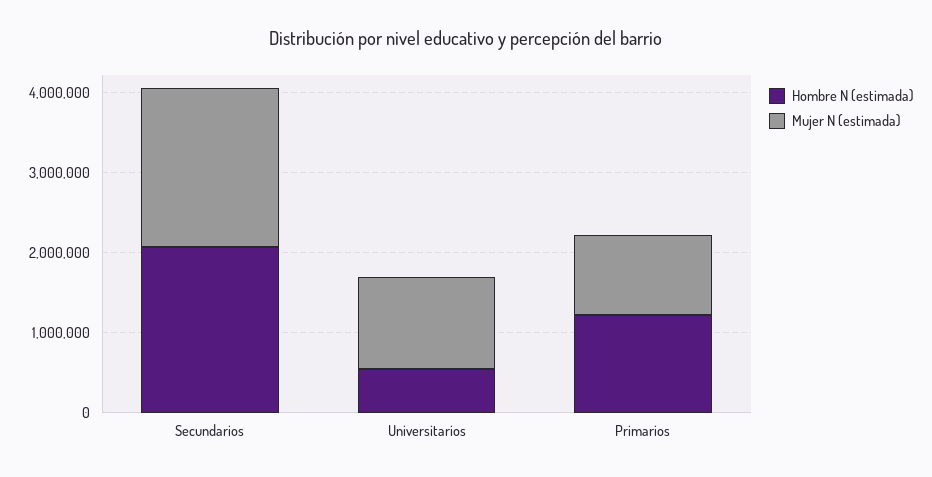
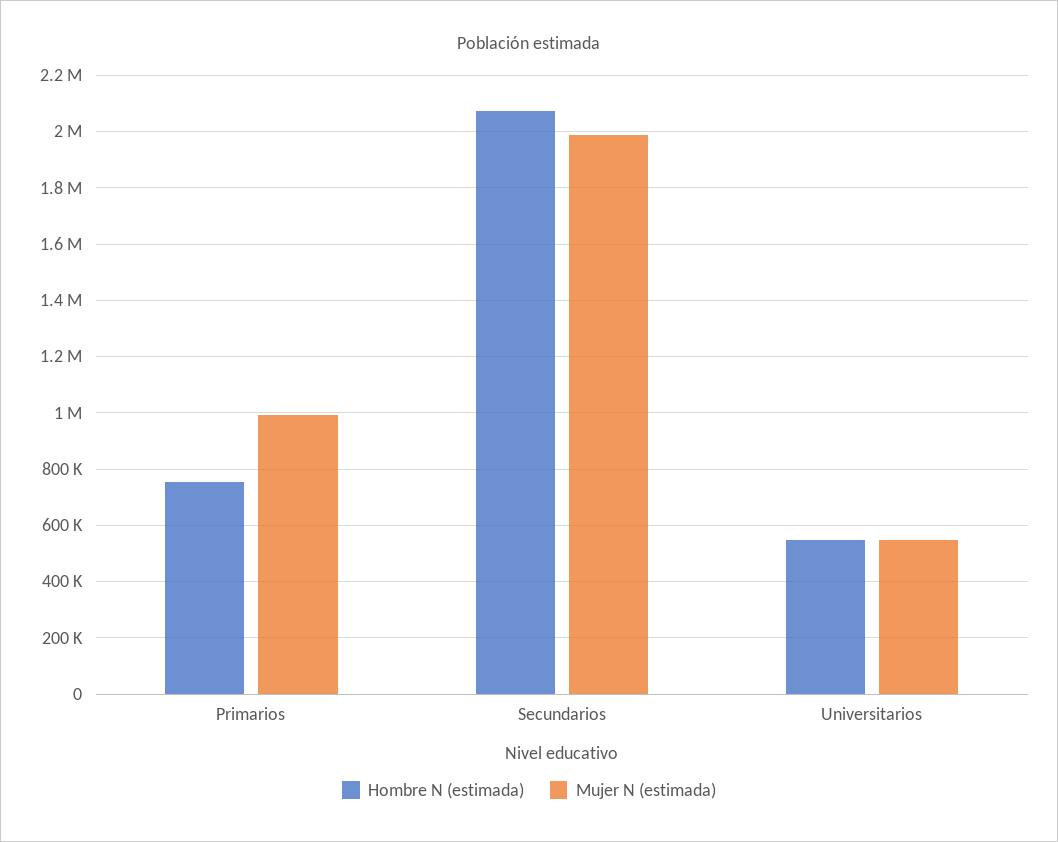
Mujer N (estimada), Universitarios: 1200000 -> 550000
Hombre N (estimada), Primarios: 1200000 -> 750000

